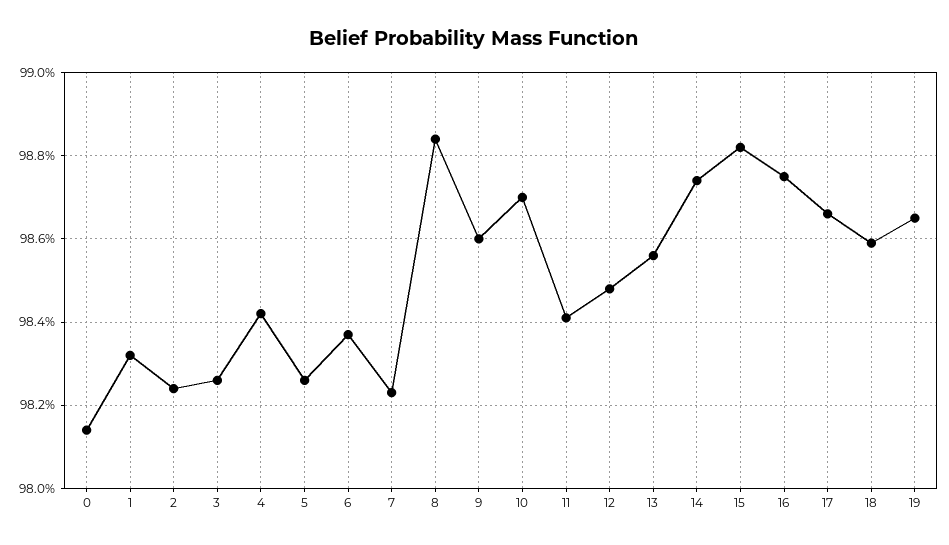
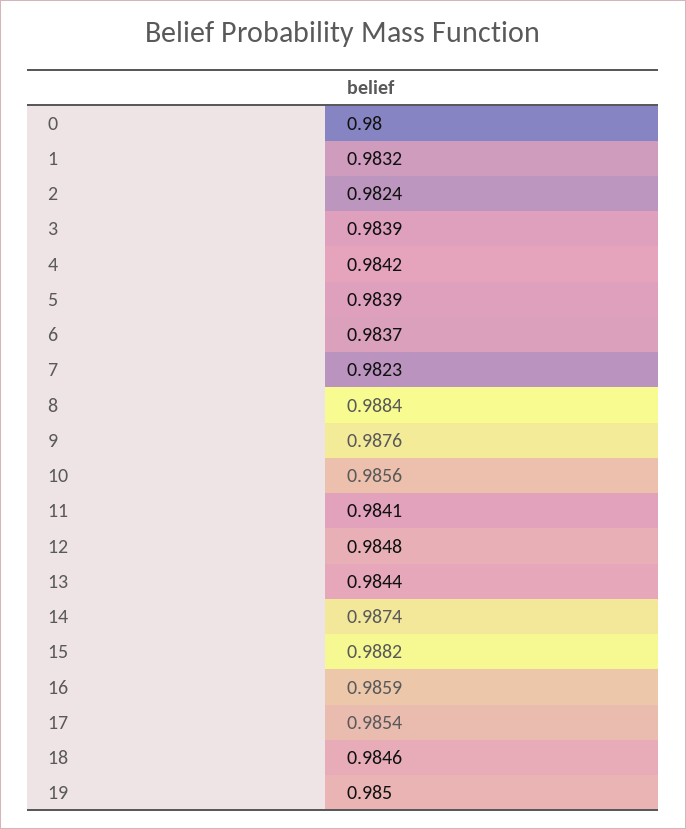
0: 0.9815 -> 0.98
3: 0.9825 -> 0.9839
5: 0.9825 -> 0.9839
9: 0.986 -> 0.9876
10: 0.987 -> 0.9856
13: 0.9855 -> 0.9844
16: 0.9875 -> 0.9859
17: 0.9865 -> 0.9854
18: 0.986 -> 0.9846
19: 0.9865 -> 0.985

